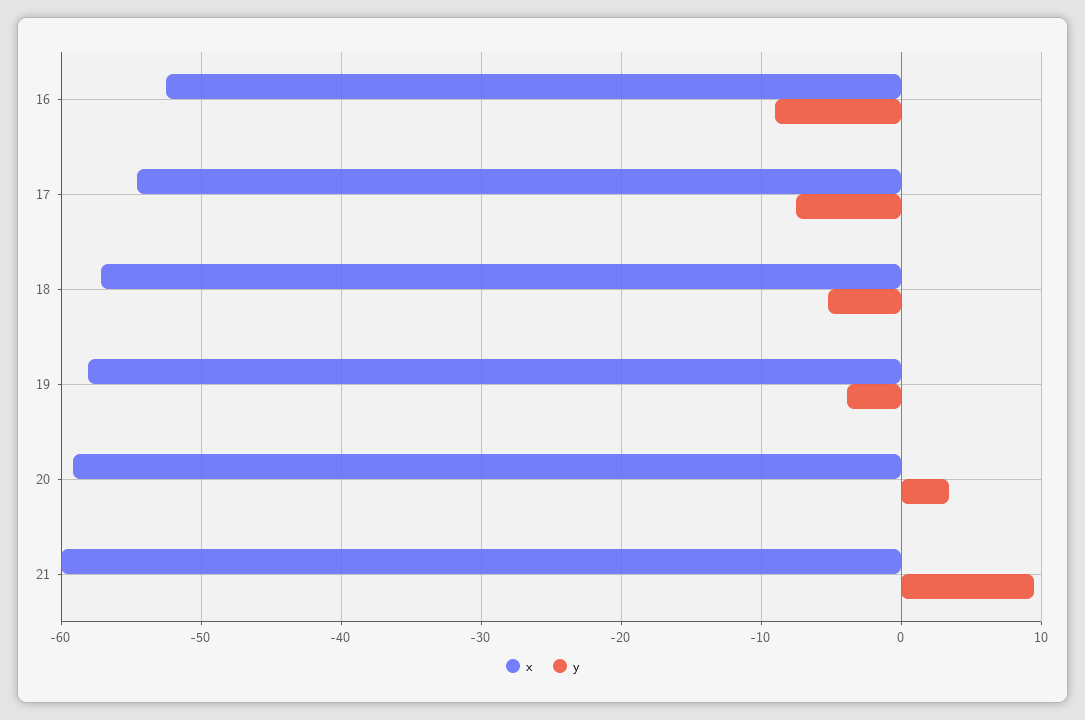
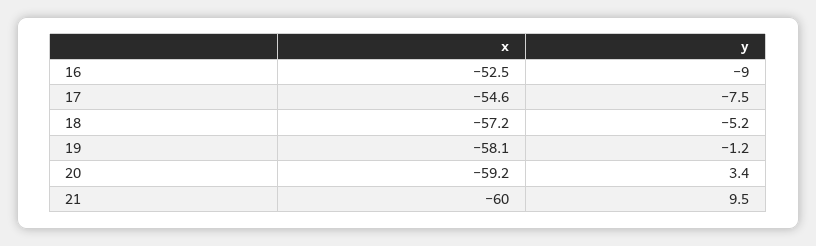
y, 19: -4 -> -1.2

